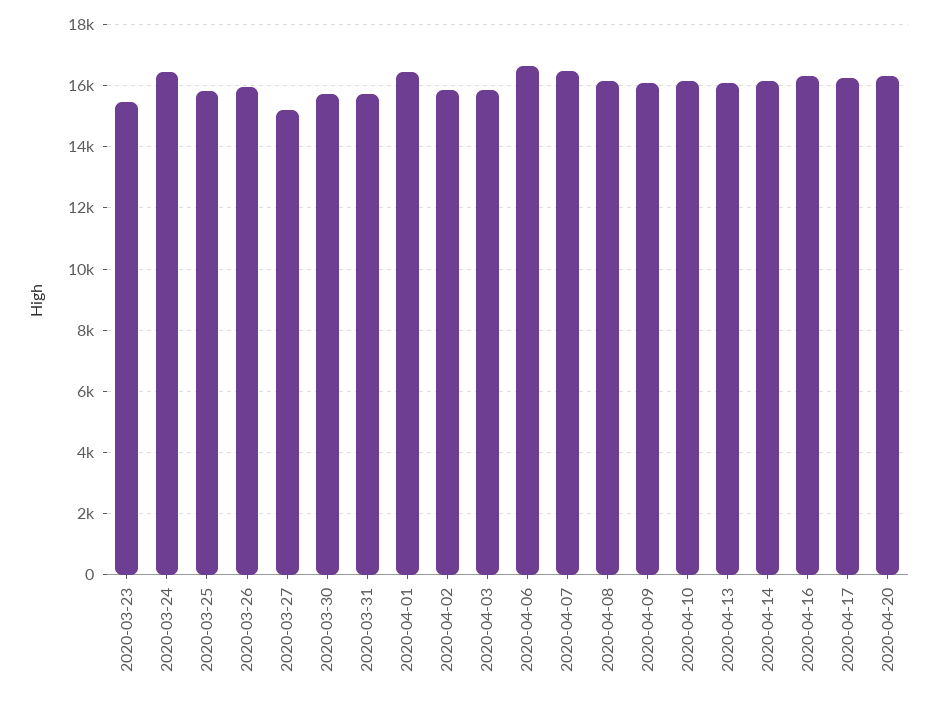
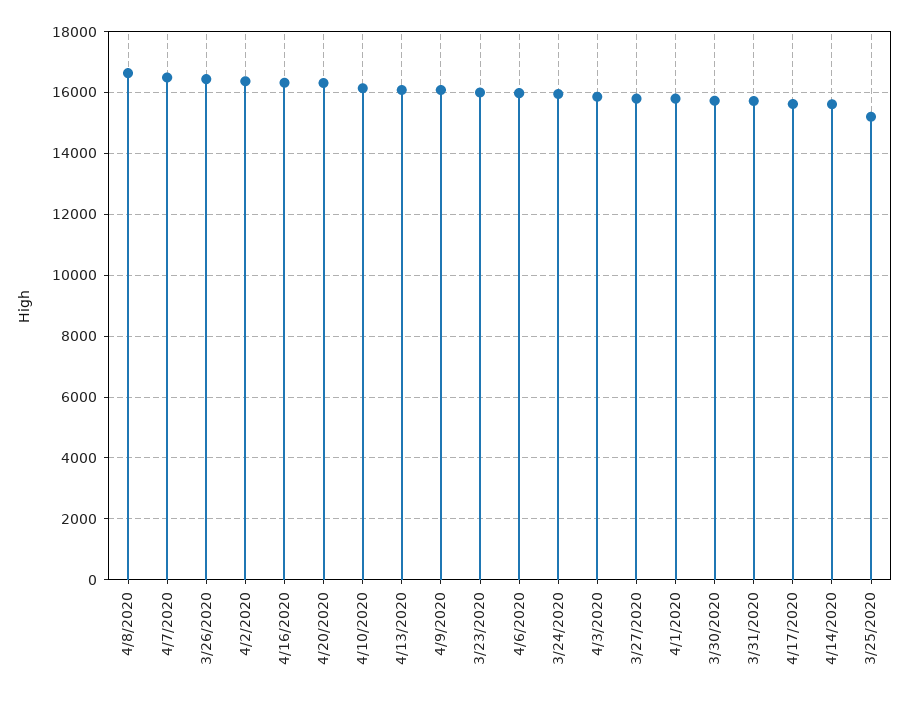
2020-03-23: 15400 -> 16000
2020-03-24: 16400 -> 16000
2020-03-25: 15800 -> 15200
2020-03-26: 16000 -> 16400
2020-03-27: 15200 -> 15800
2020-04-01: 16400 -> 15800
2020-04-02: 15800 -> 16400
2020-04-06: 16600 -> 16000
2020-04-08: 16200 -> 16600
2020-04-14: 16200 -> 15600
2020-04-17: 16200 -> 15600

